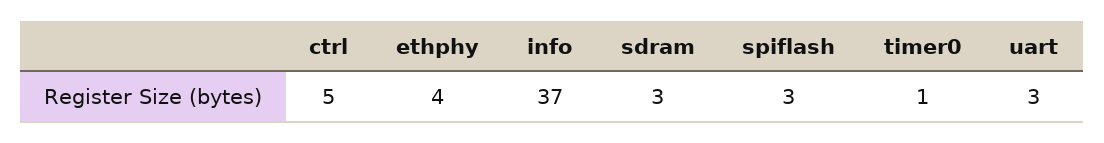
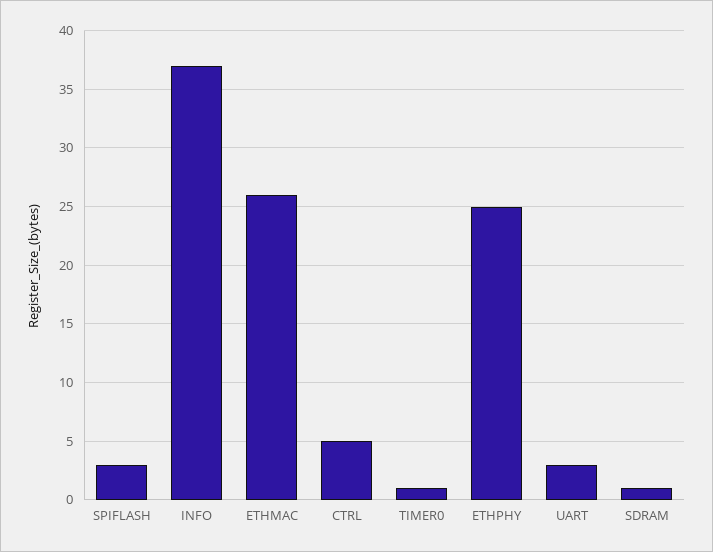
ethphy: 4 -> 25
sdram: 3 -> 1
ETHMAC: none -> 26

